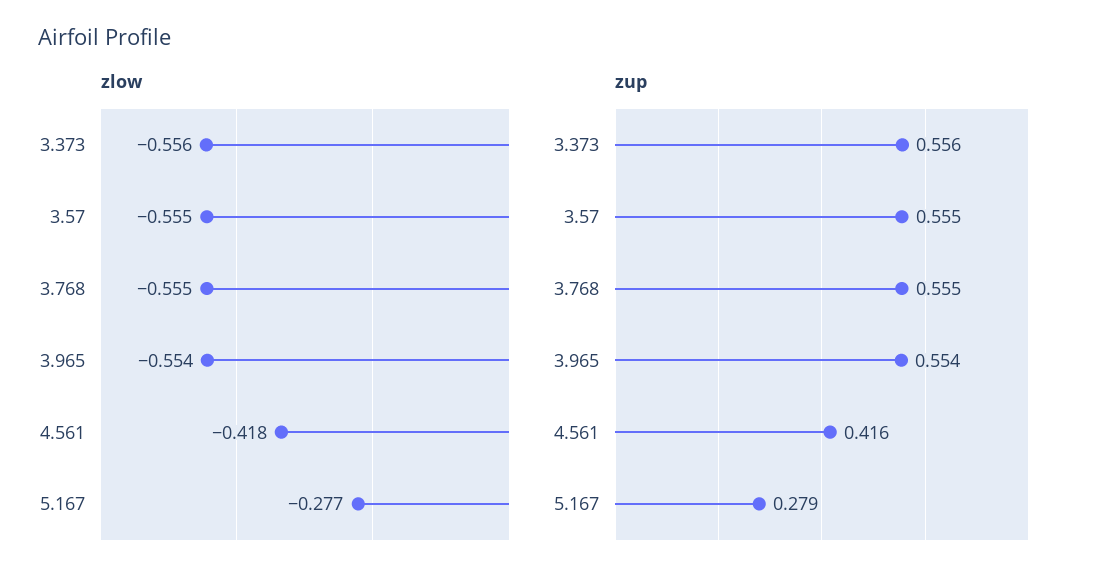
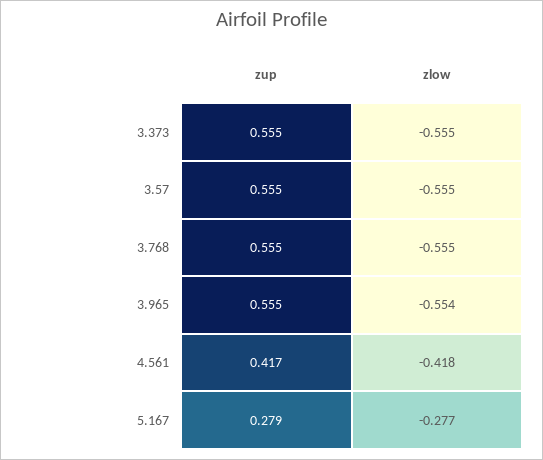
zlow, 3.373: -0.556 -> -0.555
zup, 3.373: 0.556 -> 0.555
zup, 3.965: 0.554 -> 0.555
zup, 4.561: 0.416 -> 0.417

